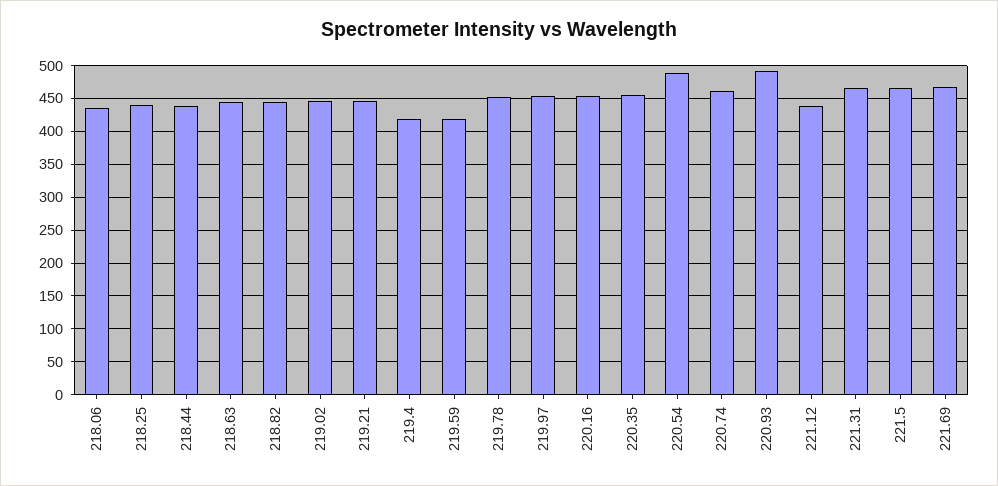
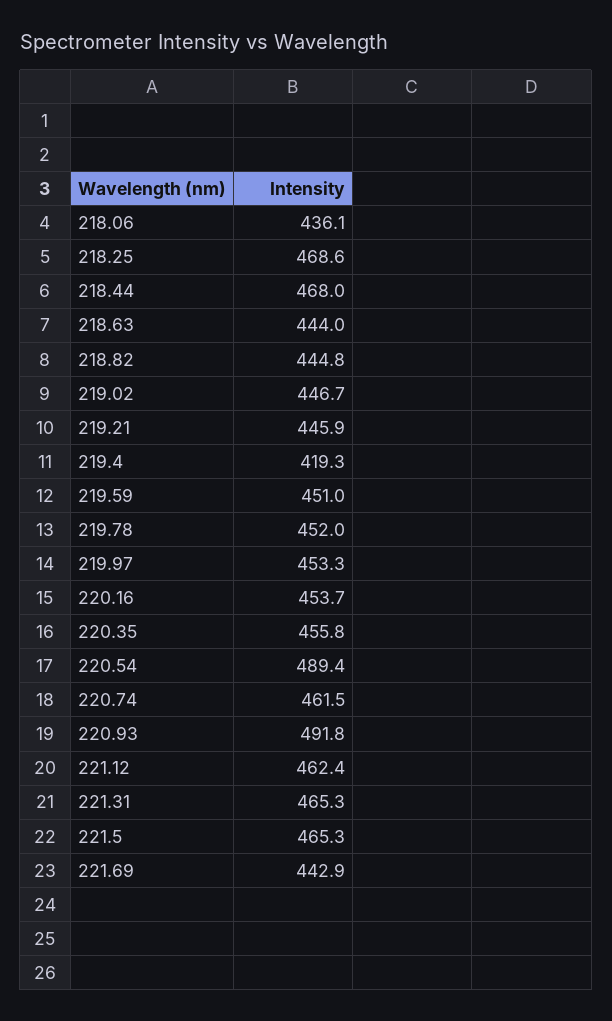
218.25: 440 -> 468.6
218.44: 440 -> 468
219.59: 420 -> 451
221.12: 440 -> 462.4
221.69: 470 -> 442.9

